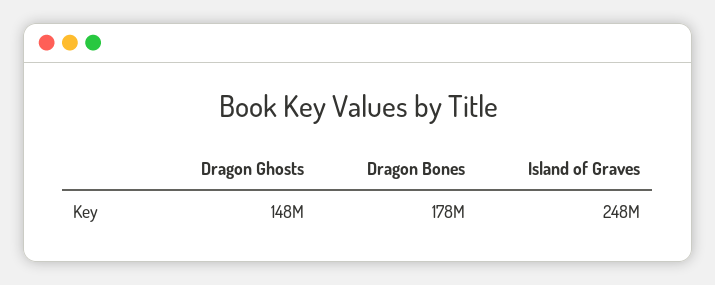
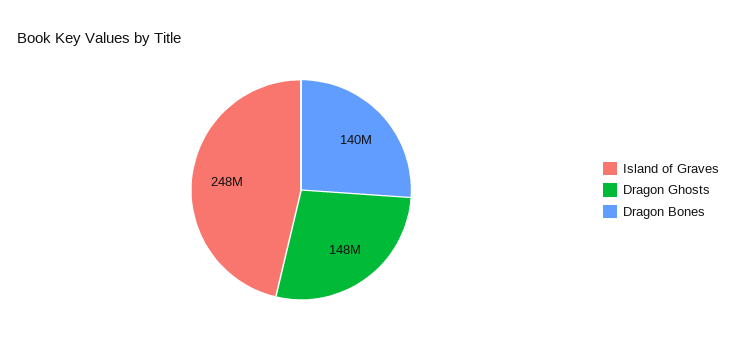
Dragon Bones: 178000000 -> 140000000

